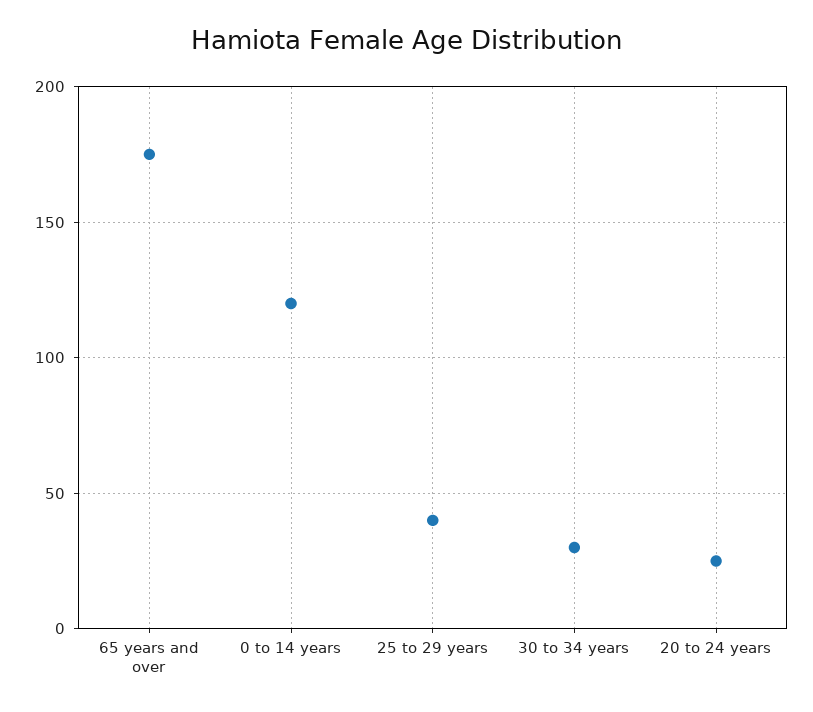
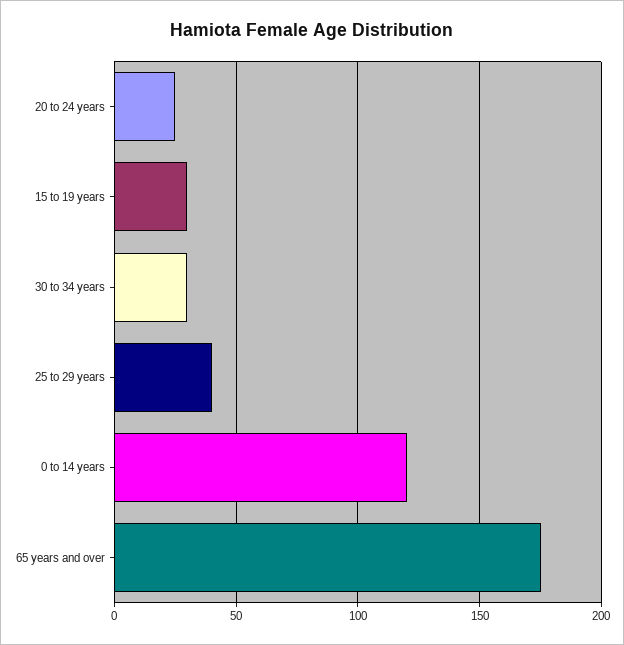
15 to 19 years: none -> 30

